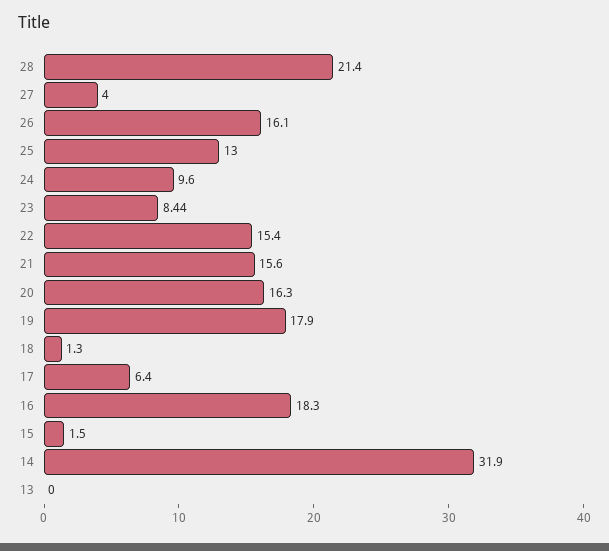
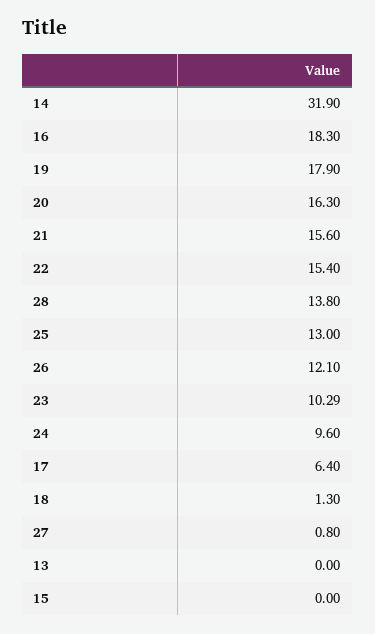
28: 21.4 -> 13.8
27: 4 -> 0.8
26: 16.1 -> 12.1
23: 8.44 -> 10.29
15: 1.5 -> 0

